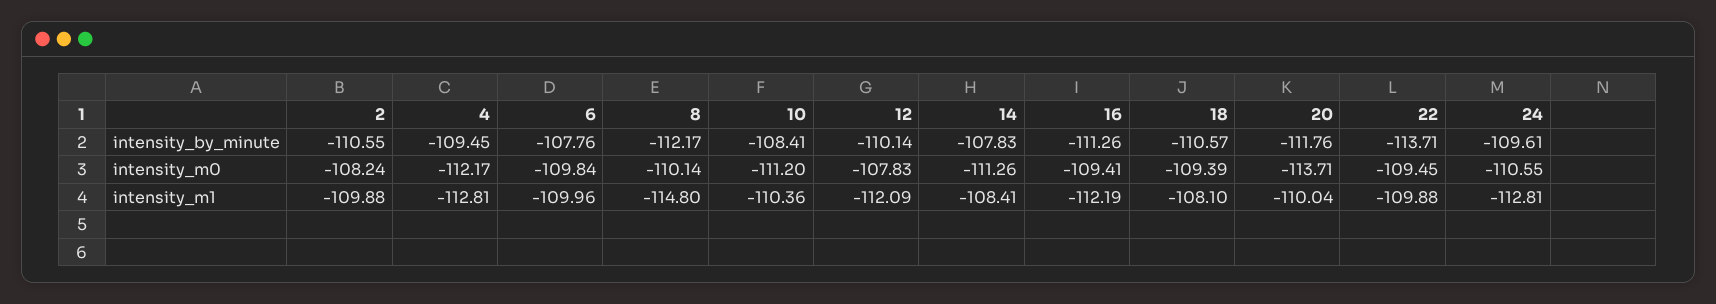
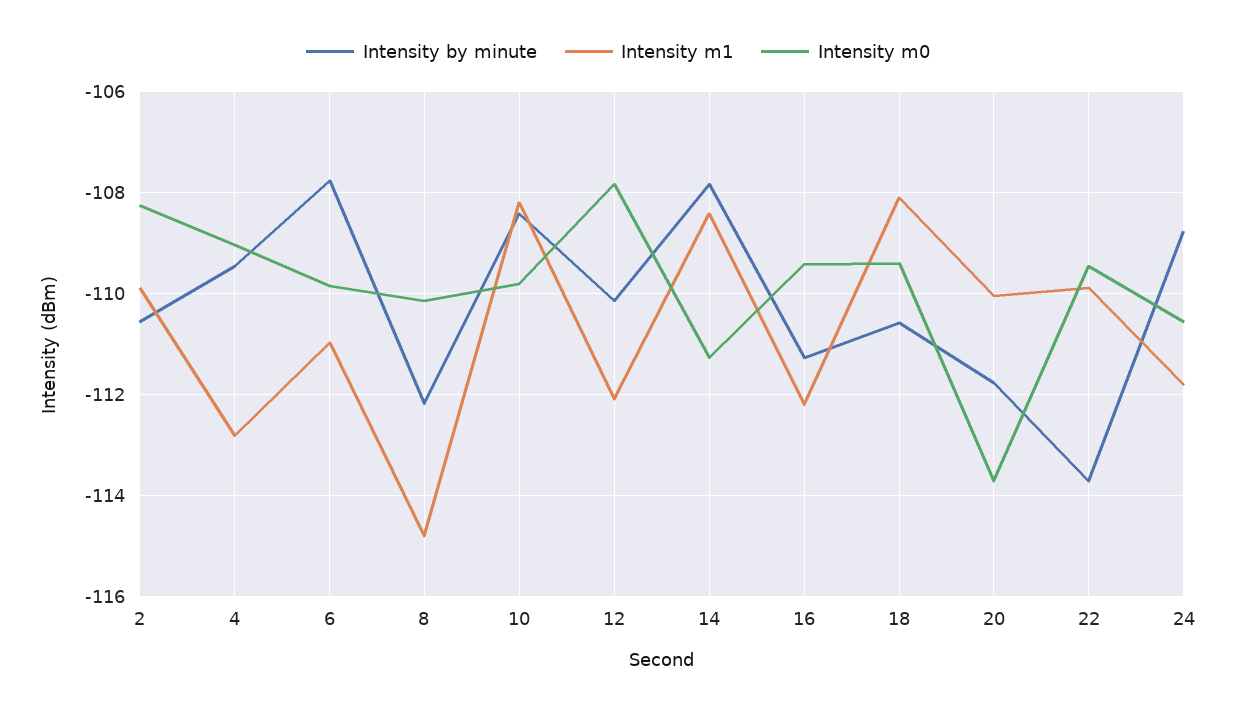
intensity_by_minute, 24: -109.61 -> -108.8
intensity_m0, 4: -112.17 -> -109
intensity_m0, 10: -111.2 -> -109.8
intensity_m1, 6: -109.96 -> -111
intensity_m1, 10: -110.36 -> -108.2
intensity_m1, 24: -112.81 -> -111.8

